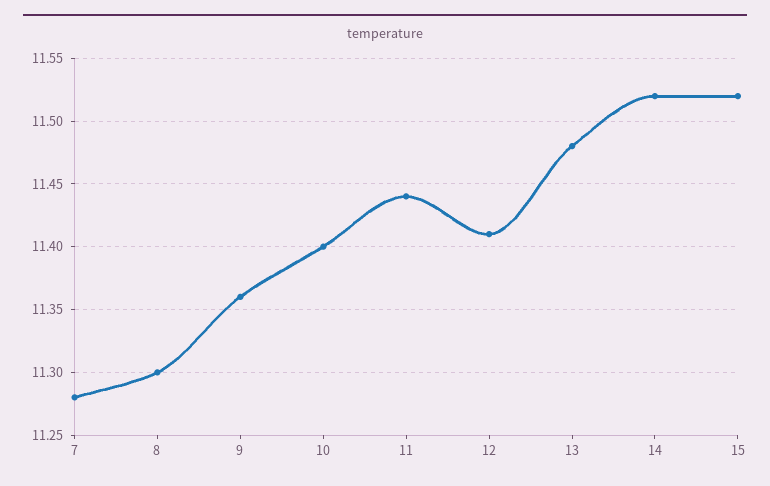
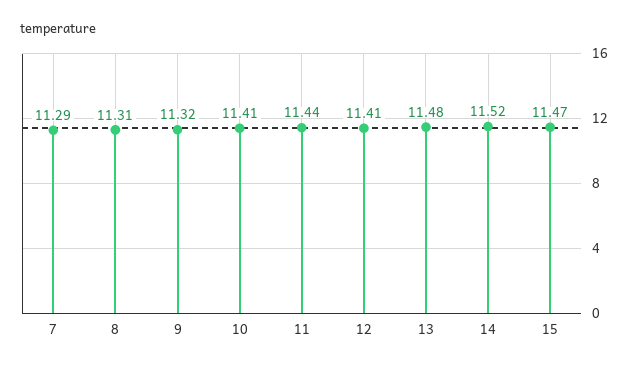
7: 11.28 -> 11.29
8: 11.3 -> 11.31
9: 11.36 -> 11.32
10: 11.4 -> 11.41
15: 11.52 -> 11.47

